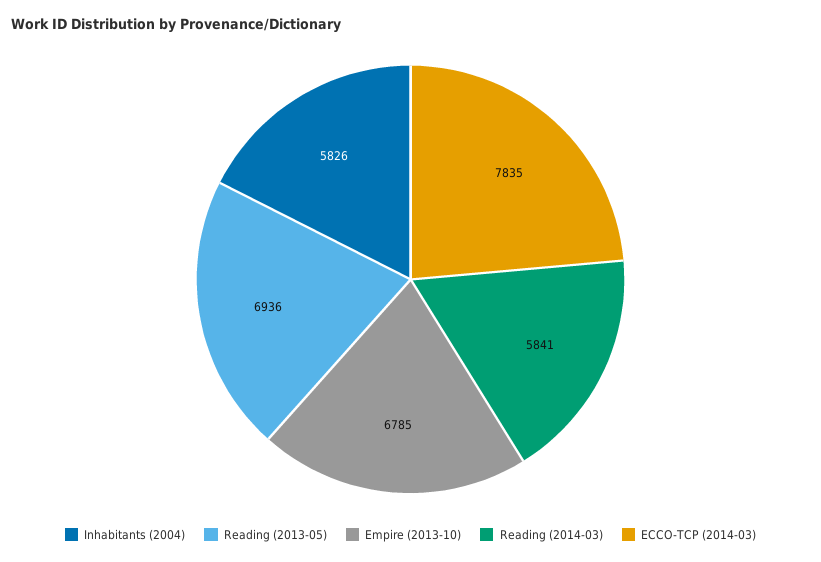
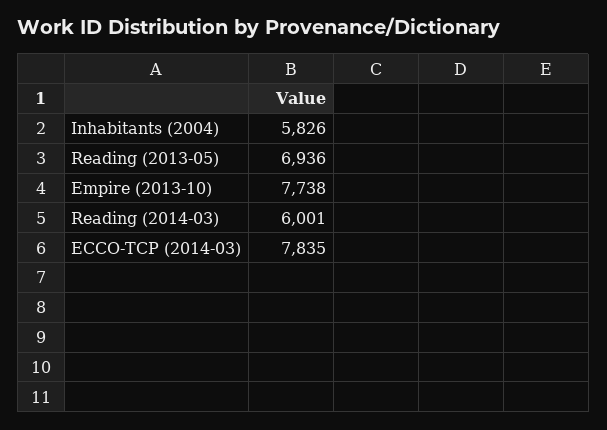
Empire (2013-10): 6785 -> 7738
Reading (2014-03): 5841 -> 6001

